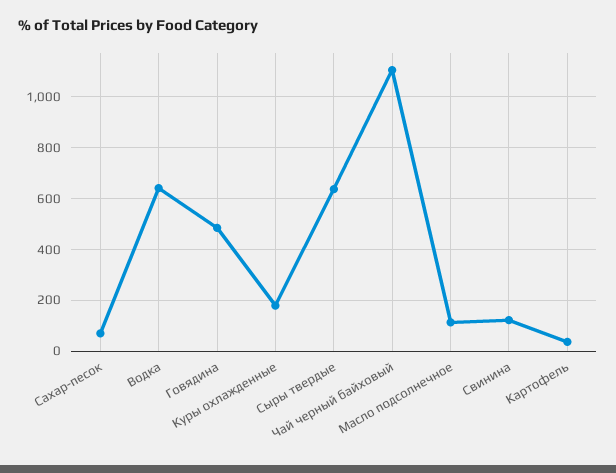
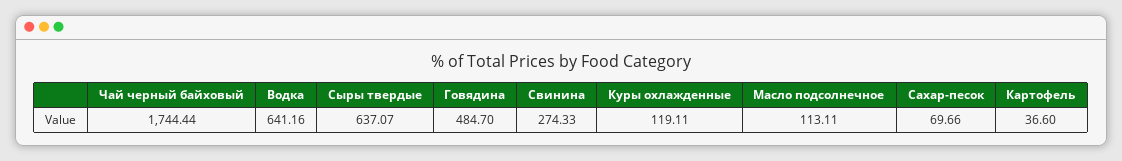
Куры охлажденные: 175 -> 119.11
Чай черный байховый: 1100 -> 1744.44
Свинина: 125 -> 274.33

